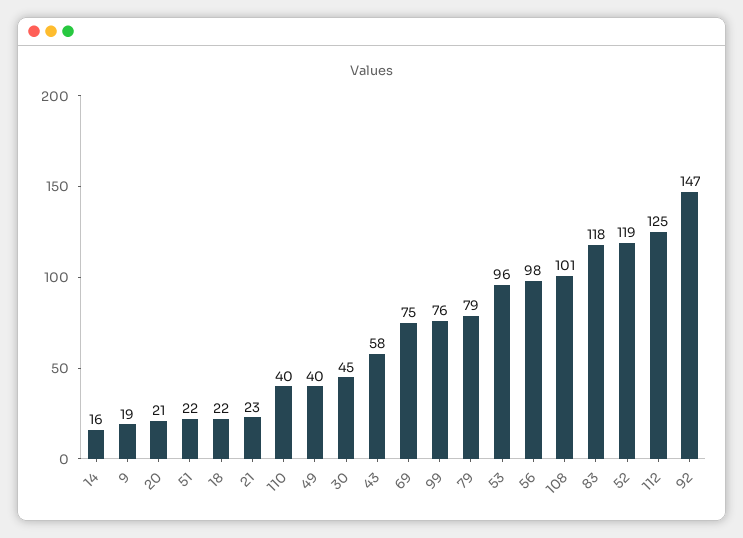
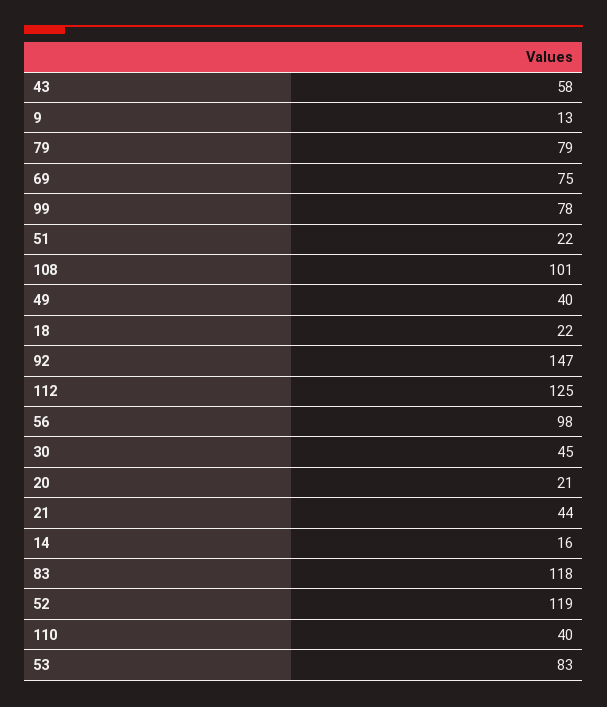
9: 19 -> 13
21: 23 -> 44
99: 76 -> 78
53: 96 -> 83

